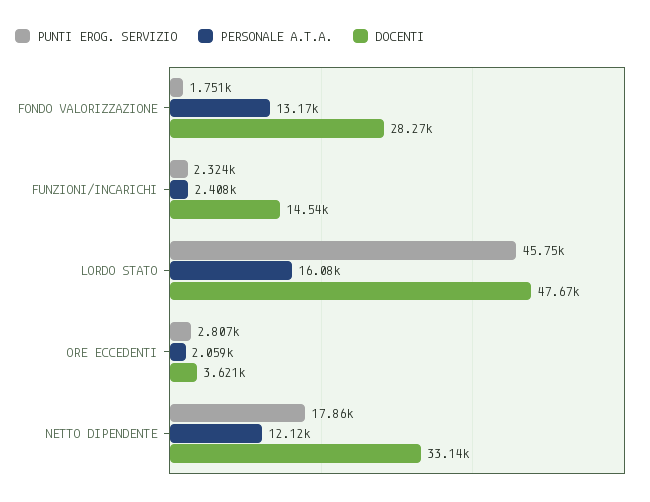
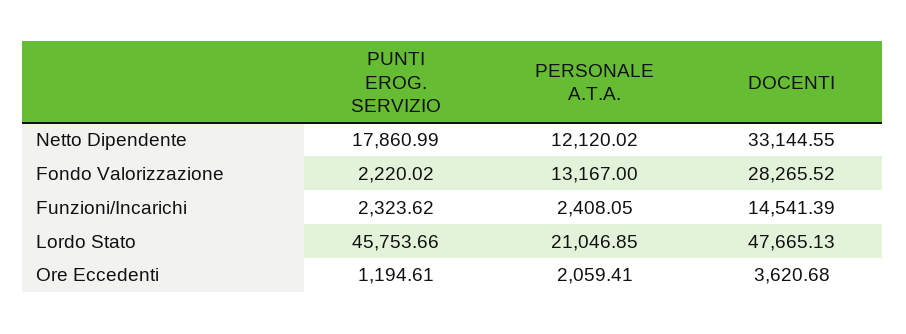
PUNTI EROG. SERVIZIO, FONDO VALORIZZAZIONE: 1751 -> 2220.02
PERSONALE A.T.A., LORDO STATO: 16080 -> 21046.85
PUNTI EROG. SERVIZIO, ORE ECCEDENTI: 2807 -> 1194.61

